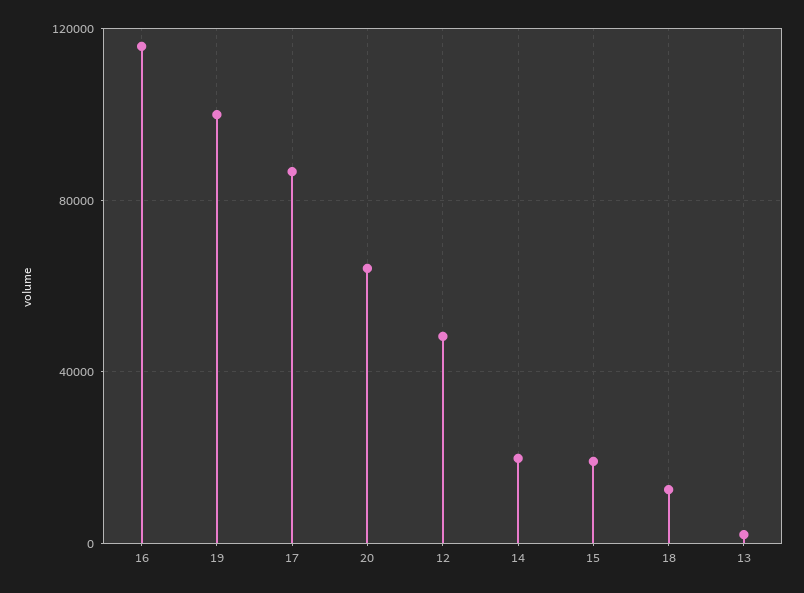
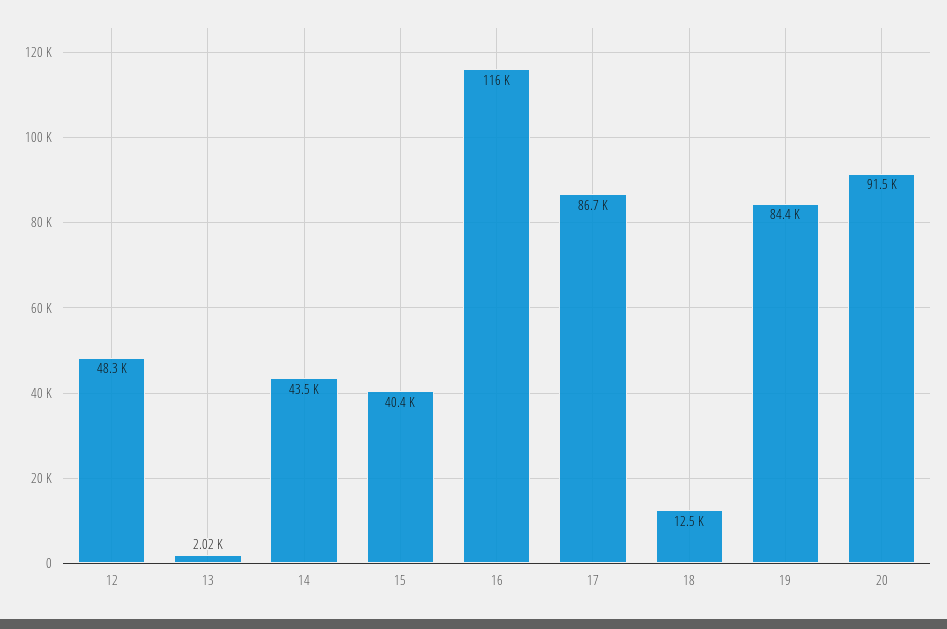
19: 100000 -> 84400
20: 65000 -> 91500
14: 20000 -> 43500
15: 20000 -> 40400

